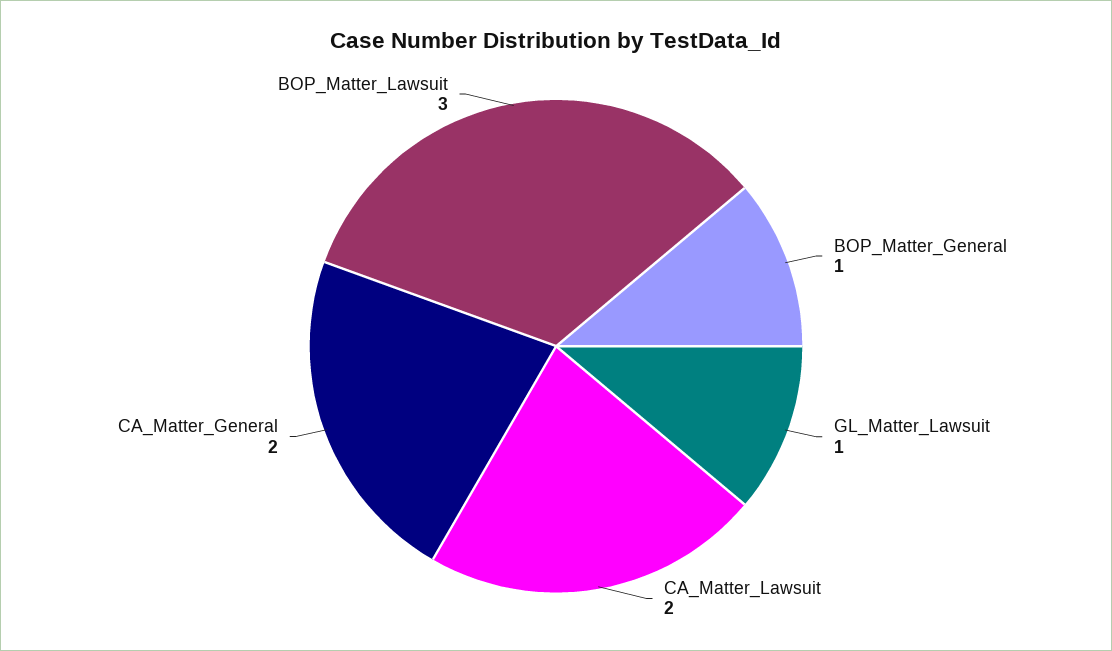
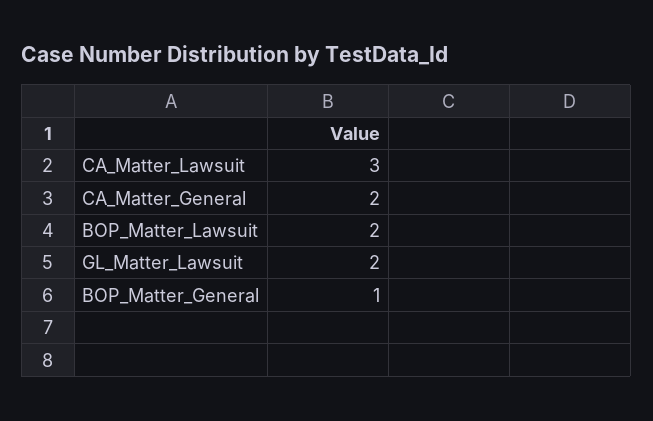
GL_Matter_Lawsuit: 1 -> 2
CA_Matter_Lawsuit: 2 -> 3
BOP_Matter_Lawsuit: 3 -> 2

